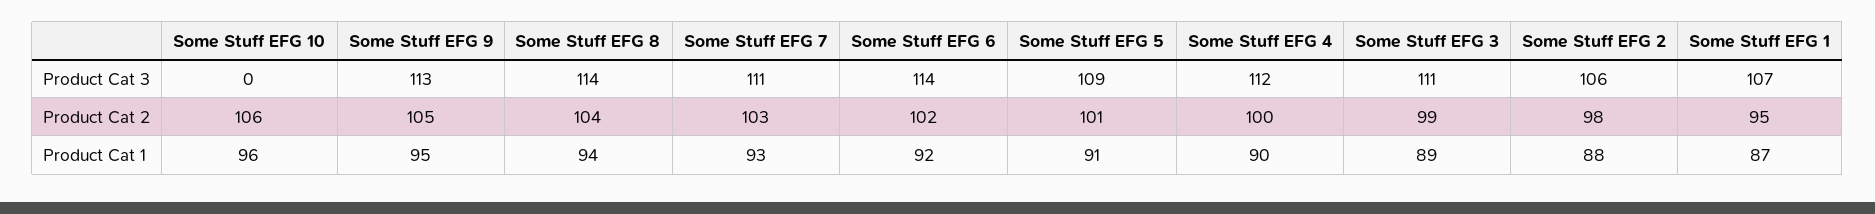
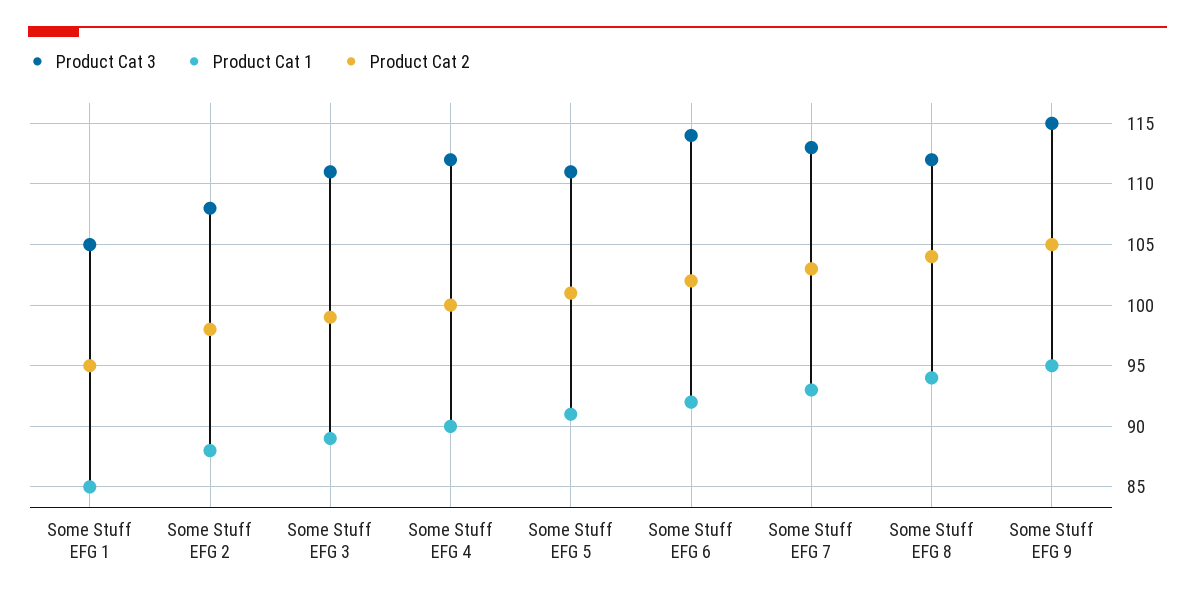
Product Cat 3, Some Stuff EFG 10: 0 -> none
Product Cat 3, Some Stuff EFG 9: 113 -> 115
Product Cat 3, Some Stuff EFG 8: 114 -> 112
Product Cat 3, Some Stuff EFG 7: 111 -> 113
Product Cat 3, Some Stuff EFG 5: 109 -> 111
Product Cat 3, Some Stuff EFG 2: 106 -> 108
Product Cat 3, Some Stuff EFG 1: 107 -> 105
Product Cat 2, Some Stuff EFG 10: 106 -> none
Product Cat 1, Some Stuff EFG 10: 96 -> none
Product Cat 1, Some Stuff EFG 1: 87 -> 85

